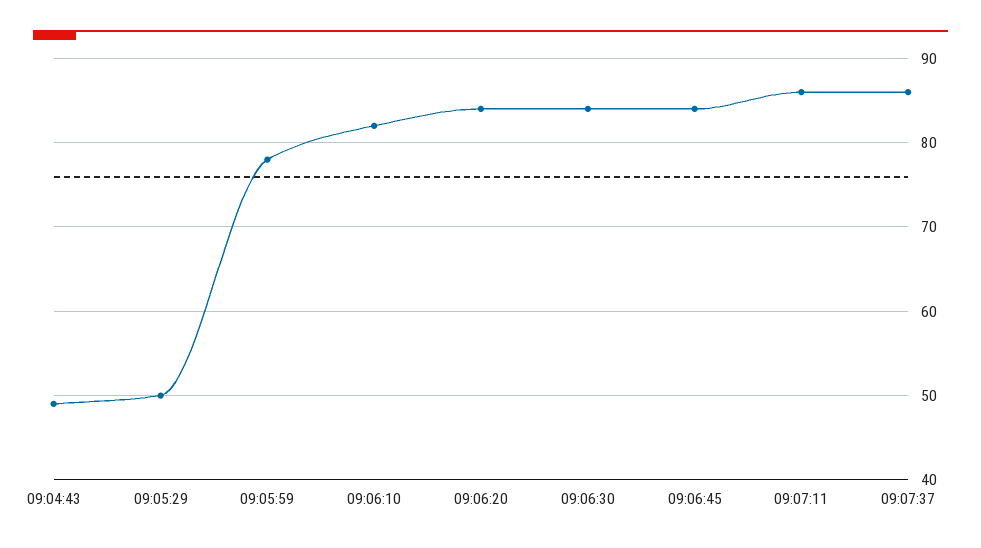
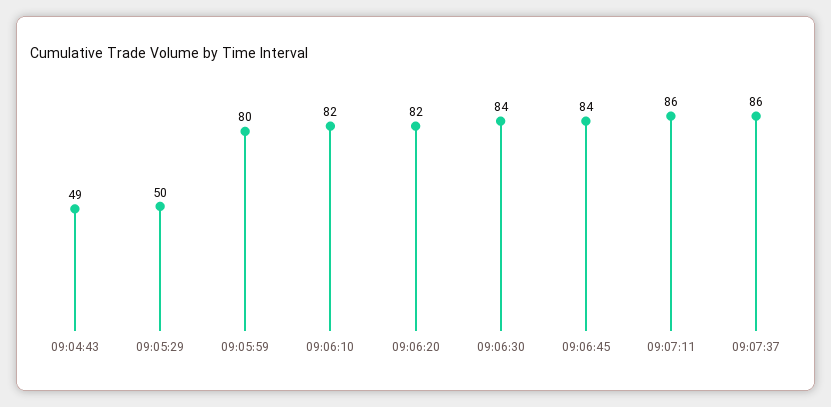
09:05:59: 78 -> 80
09:06:20: 84 -> 82

